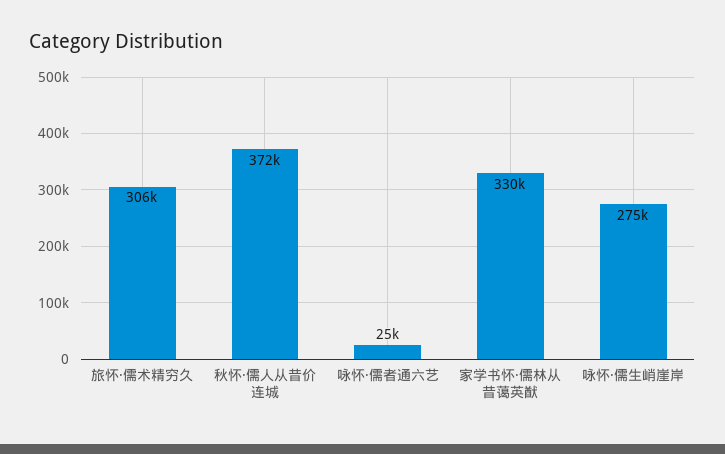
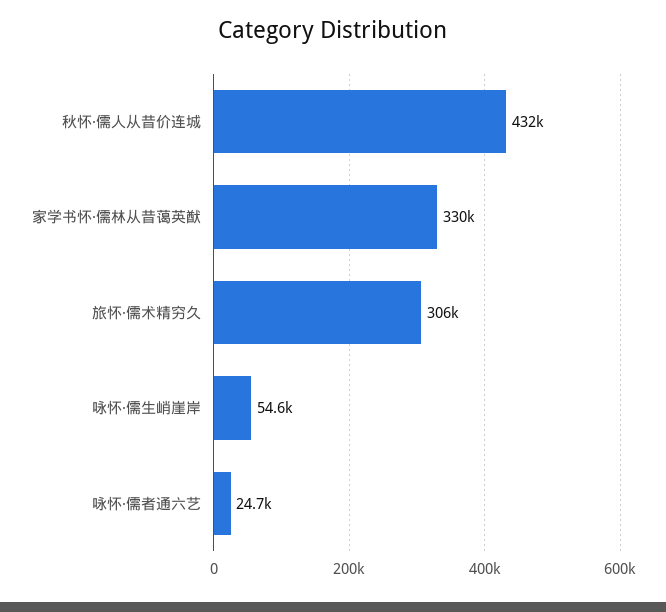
秋怀·儒人从昔价连城: 372000 -> 432000
咏怀·儒生峭崖岸: 275000 -> 54600

